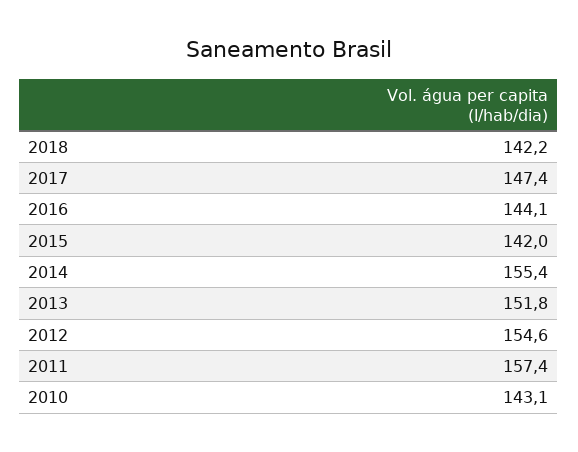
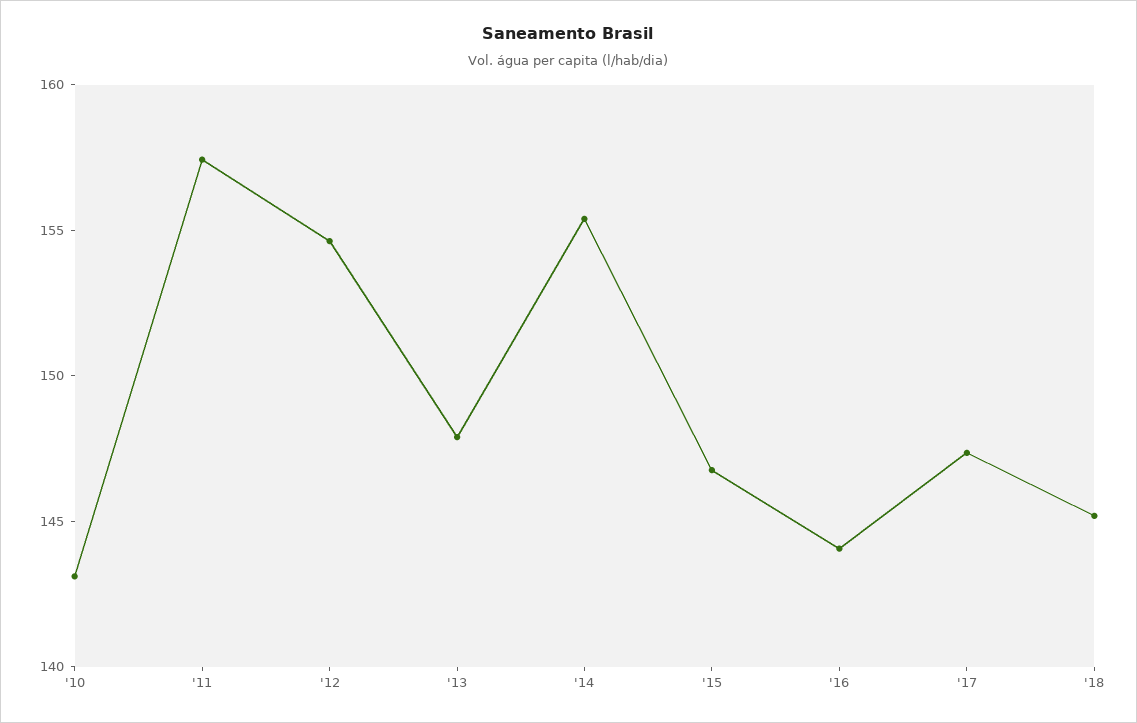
2018: 142.2 -> 145
2015: 142 -> 147
2013: 151.8 -> 148

